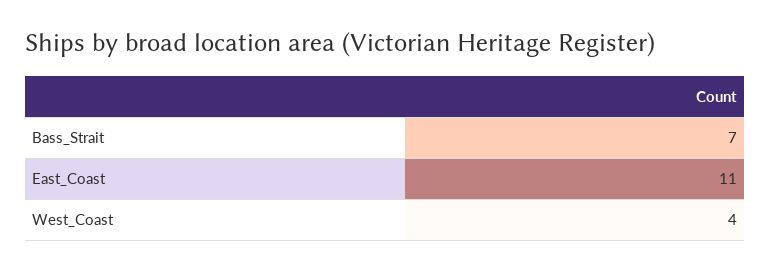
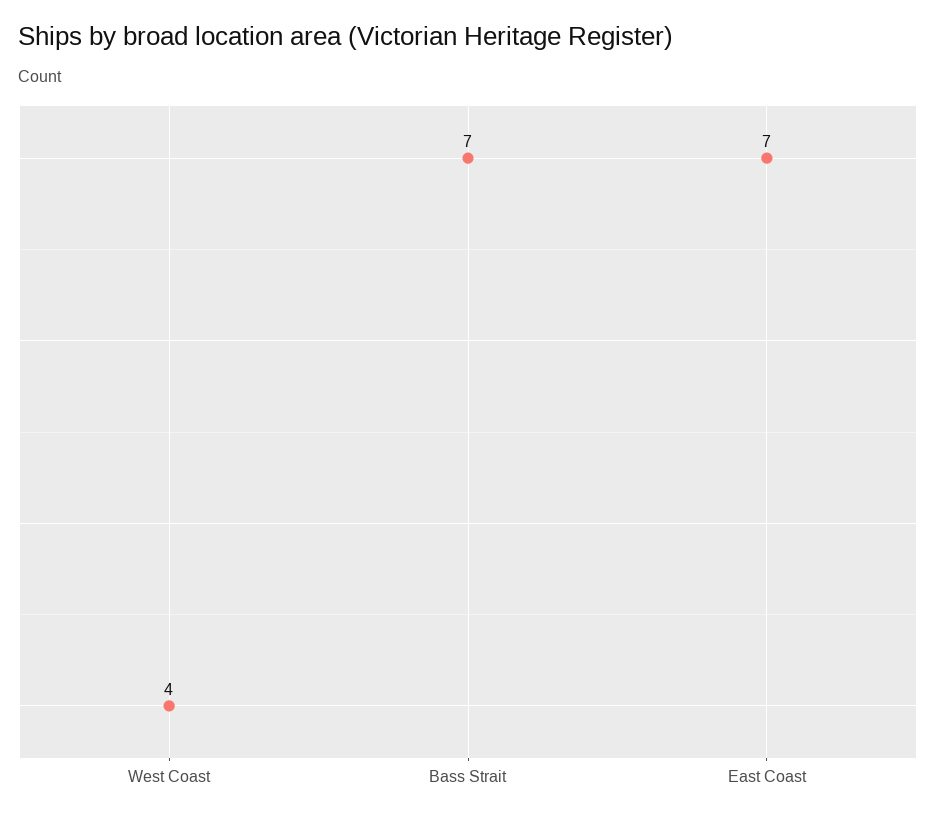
East_Coast: 11 -> 7

